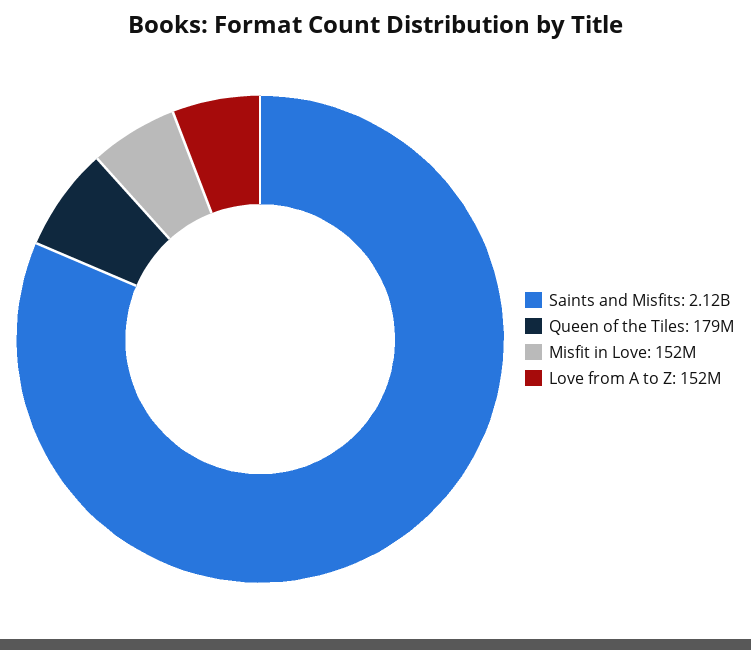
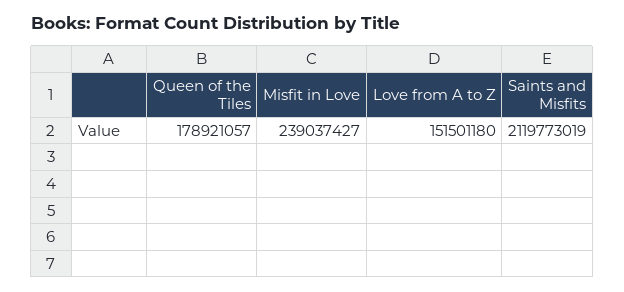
Misfit in Love: 152000000 -> 239037427

